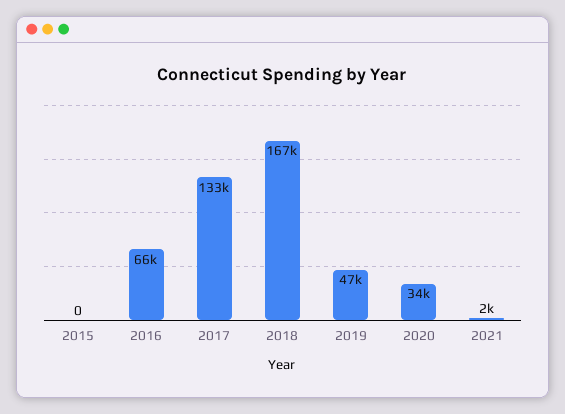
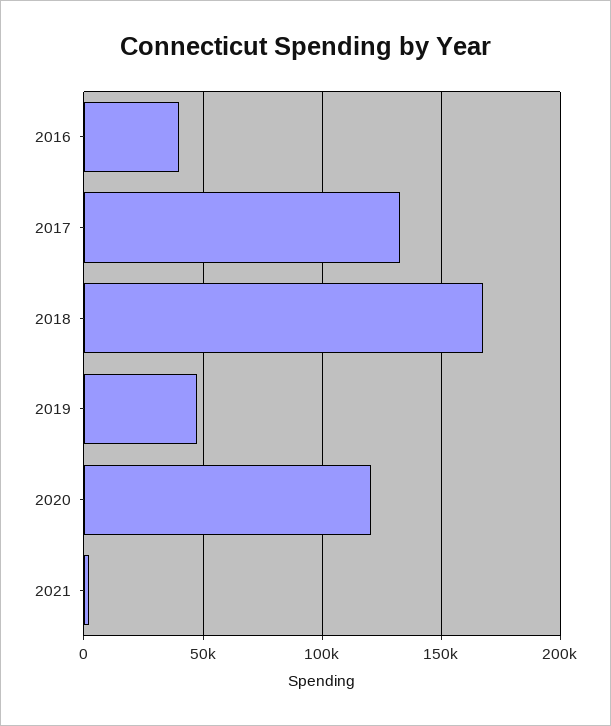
2015: 0 -> none
2016: 66000 -> 40000
2020: 34000 -> 120000

